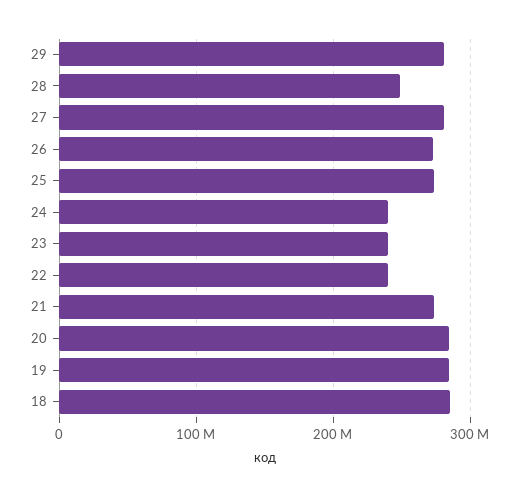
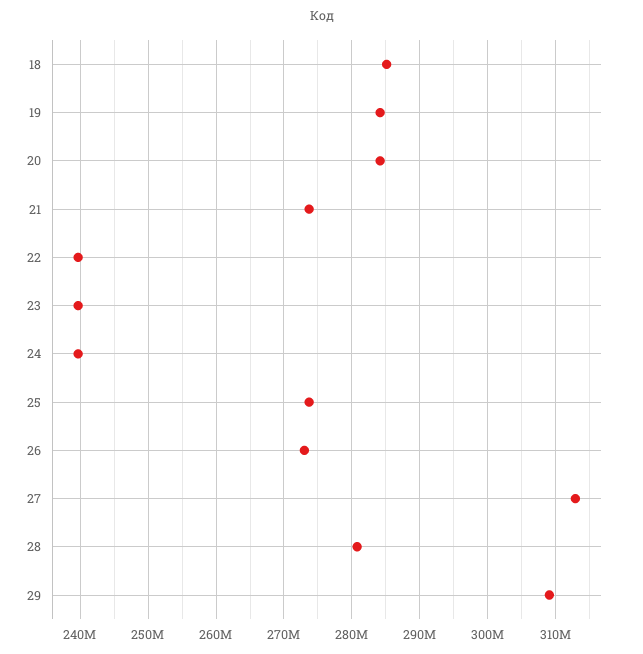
29: 280000000 -> 309000000
28: 250000000 -> 281000000
27: 280000000 -> 313000000

